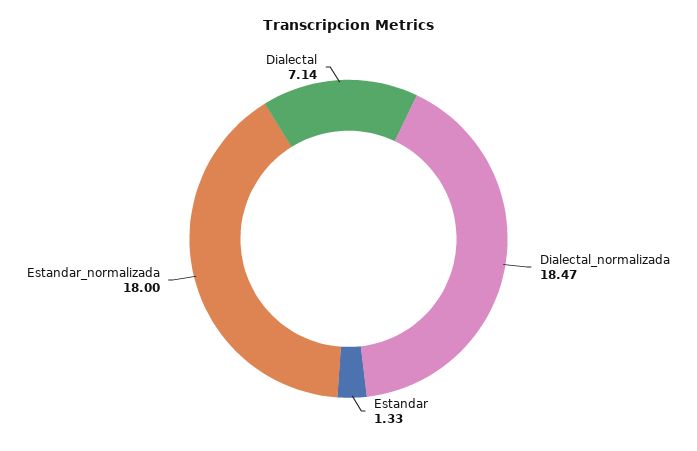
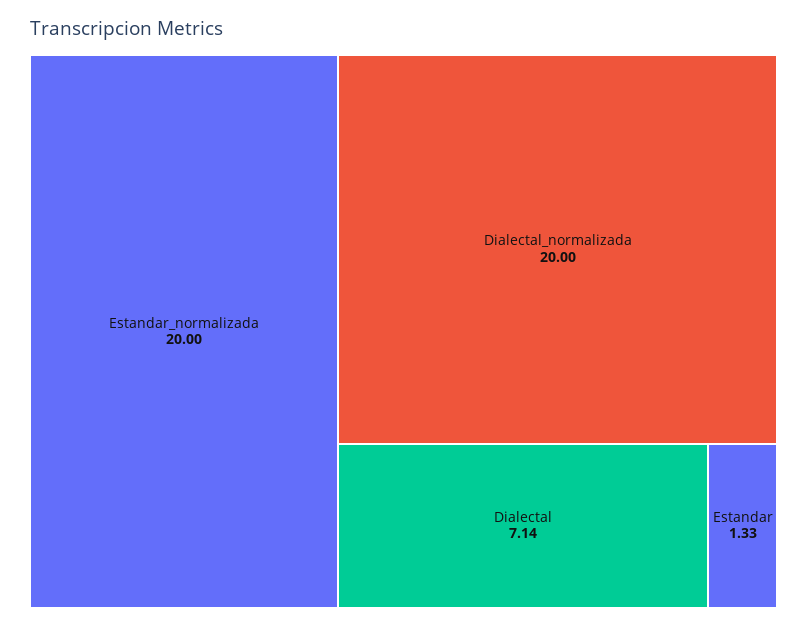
Dialectal_normalizada: 18.47 -> 20
Estandar_normalizada: 18 -> 20

